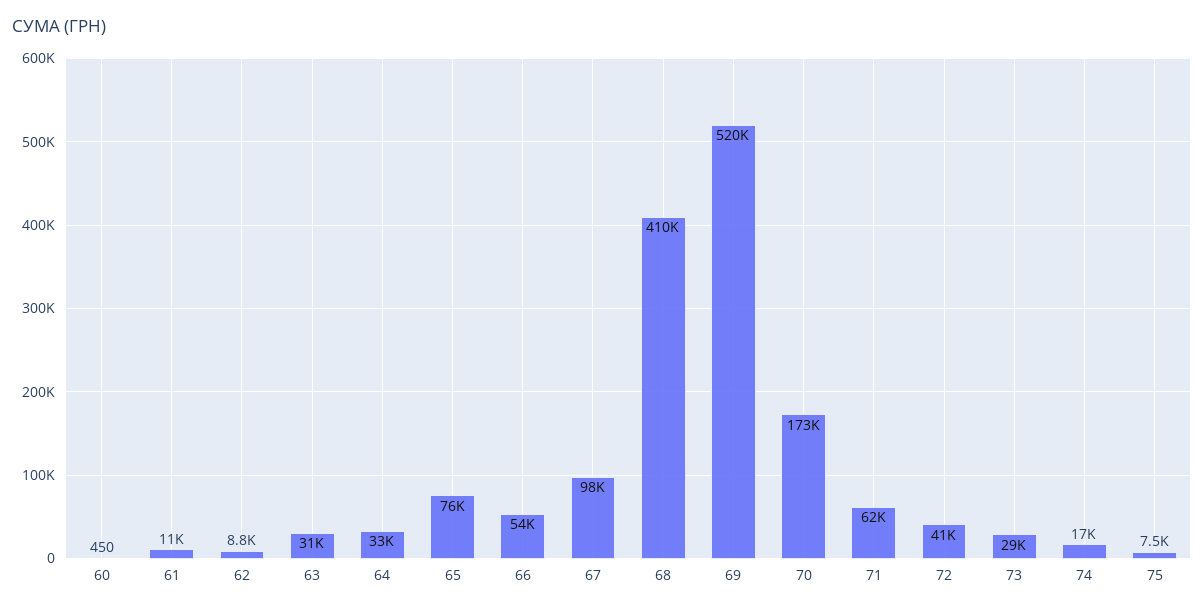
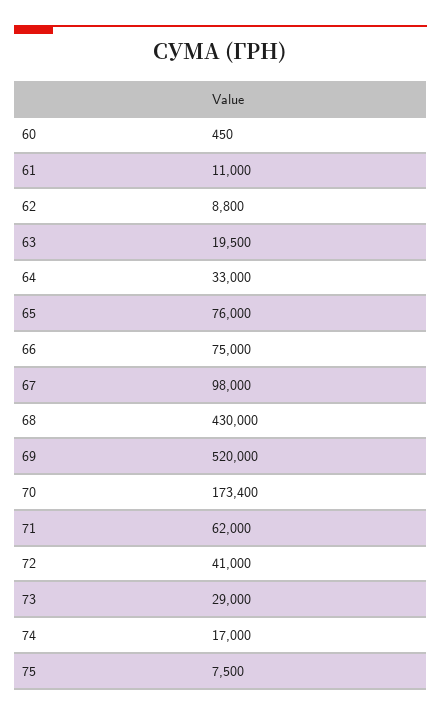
63: 31000 -> 19500
66: 54000 -> 75000
68: 410000 -> 430000

